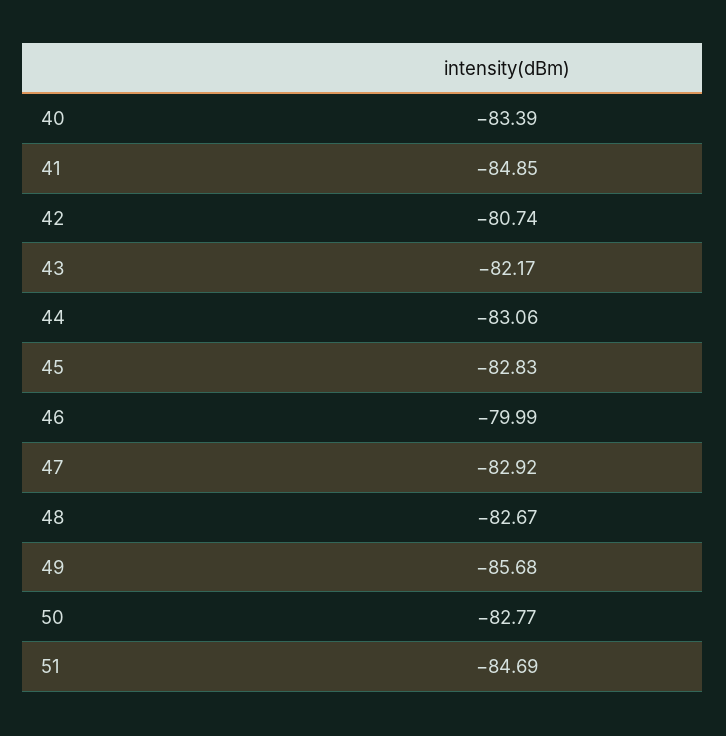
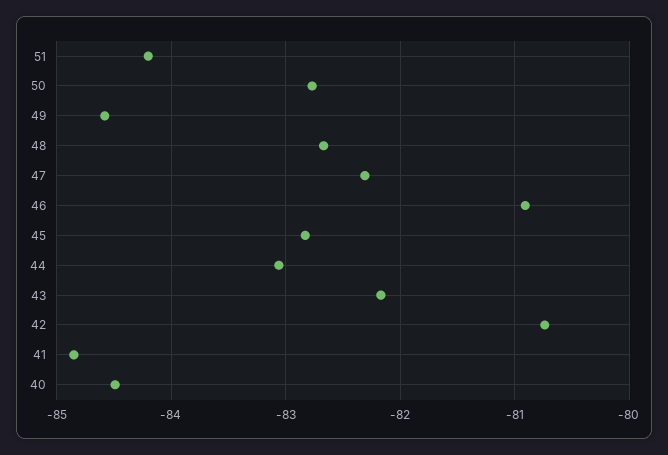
40: -83.39 -> -84.5
46: -79.99 -> -80.9
47: -82.92 -> -82.3
49: -85.68 -> -84.6
51: -84.69 -> -84.2

